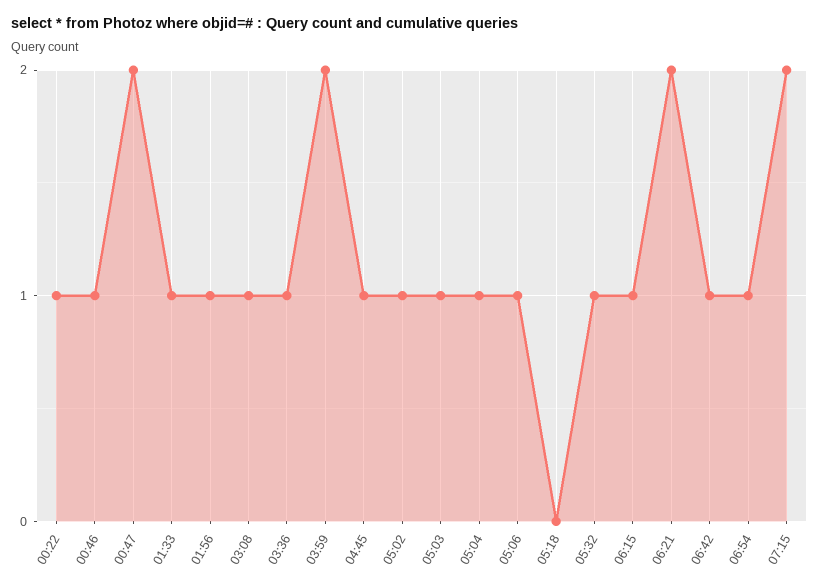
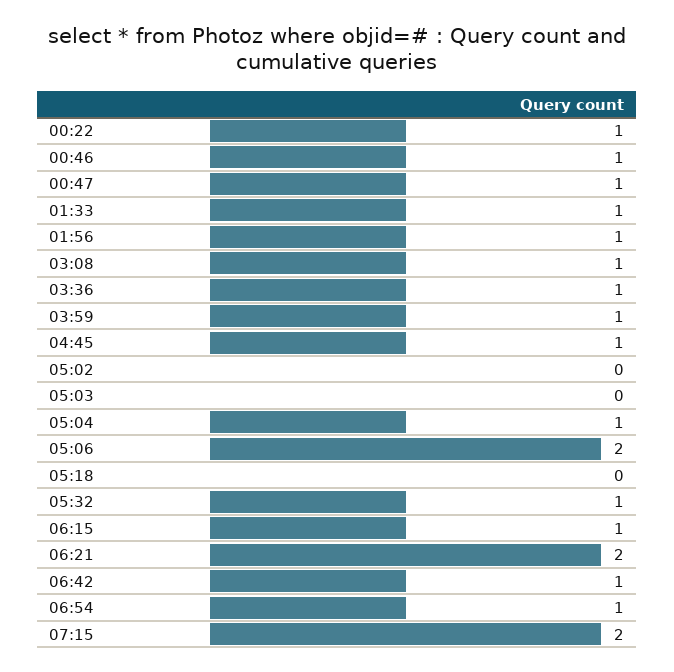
00:47: 2 -> 1
03:59: 2 -> 1
05:02: 1 -> 0
05:03: 1 -> 0
05:06: 1 -> 2

